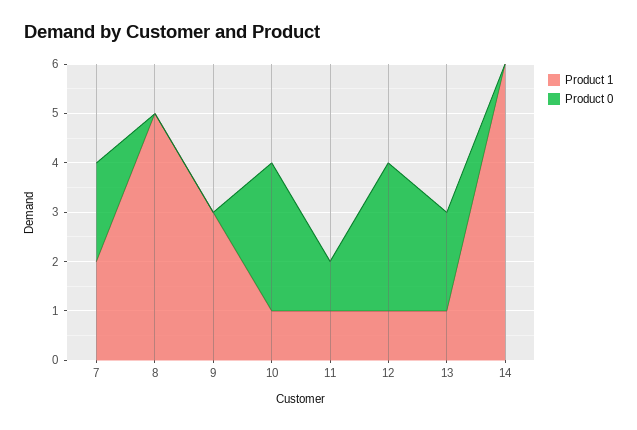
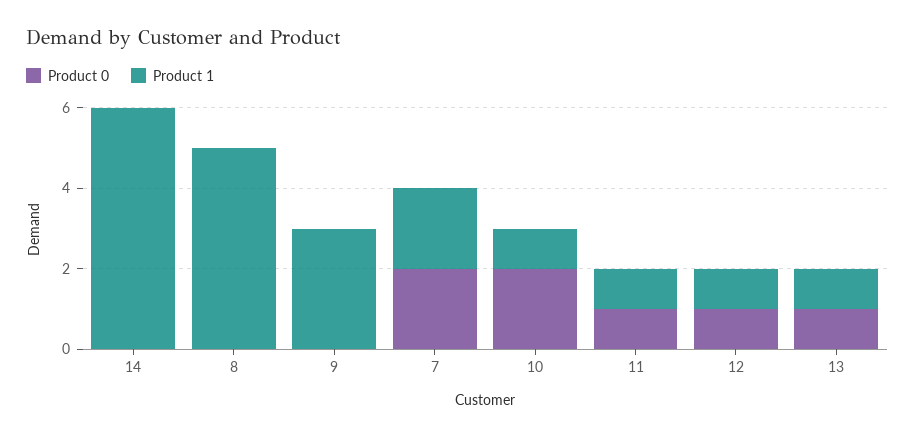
Product 0, 10: 3 -> 2
Product 0, 12: 3 -> 1
Product 0, 13: 2 -> 1

